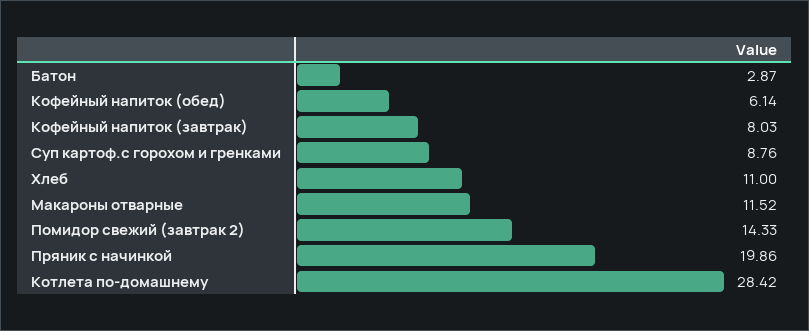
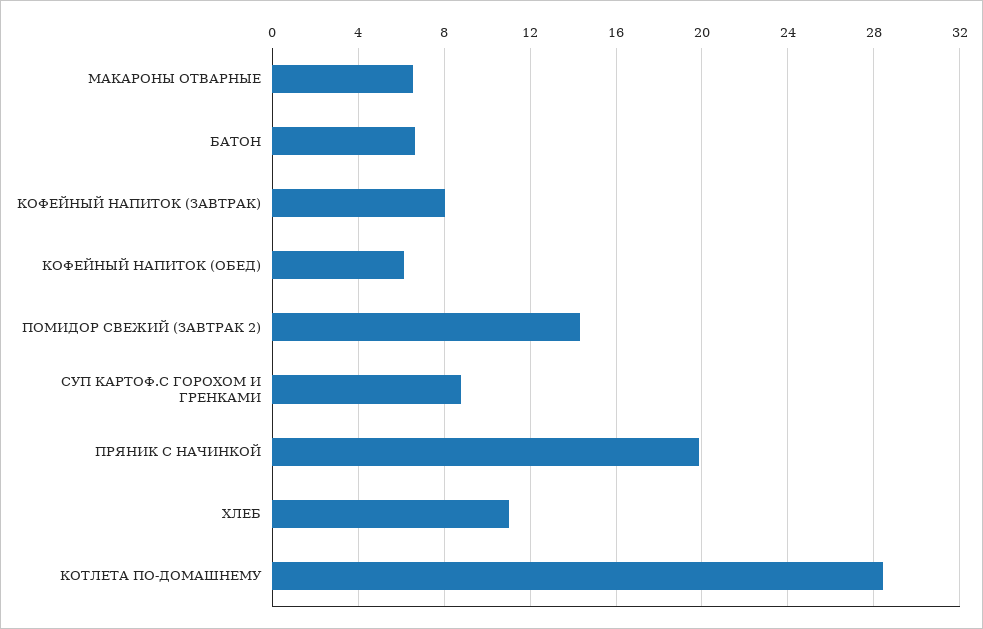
Батон: 2.87 -> 6.5
Макароны отварные: 11.52 -> 6.5

